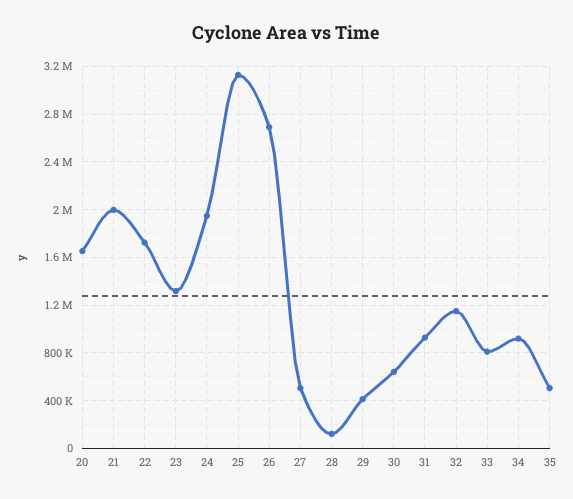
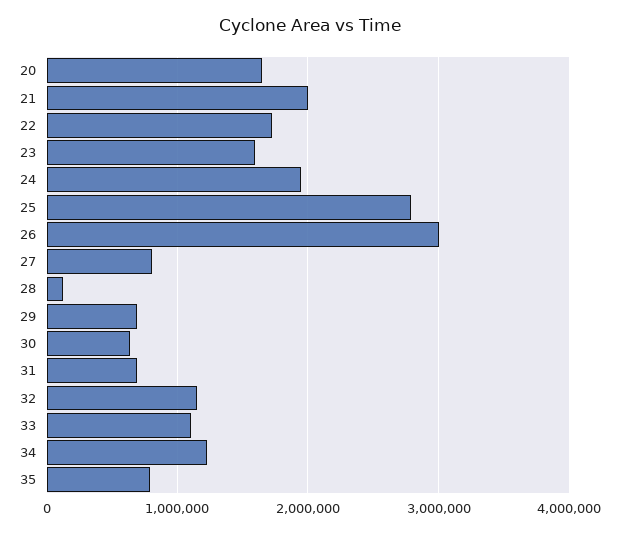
23: 1300000 -> 1600000
25: 3100000 -> 2800000
26: 2700000 -> 3000000
27: 500000 -> 800000
29: 400000 -> 700000
31: 900000 -> 700000
33: 800000 -> 1100000
34: 900000 -> 1200000
35: 500000 -> 800000

